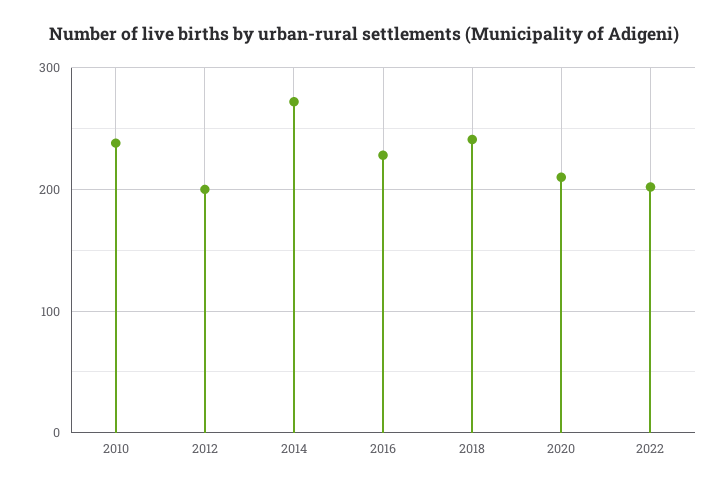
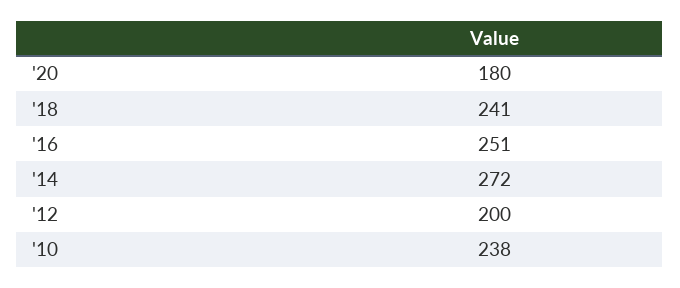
2016: 230 -> 251
2020: 210 -> 180
2022: 200 -> none

